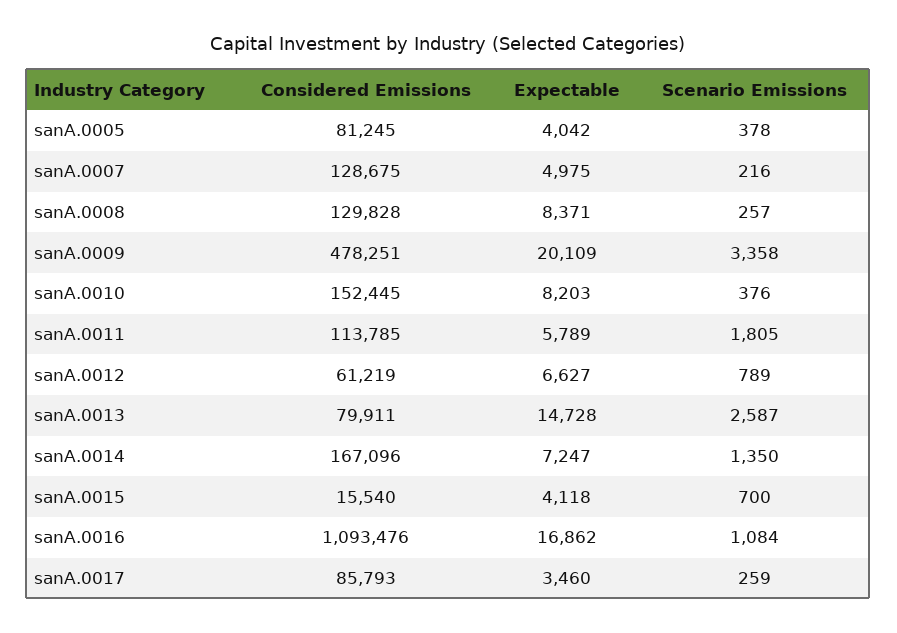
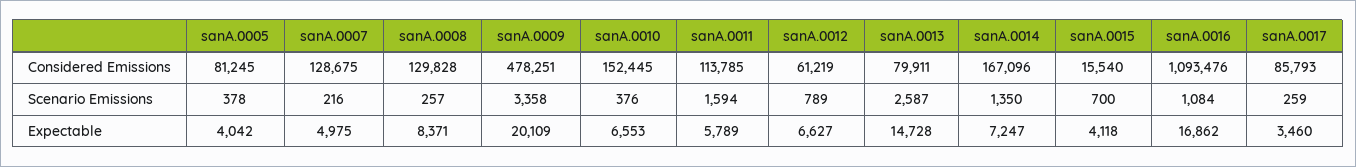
Expectable, sanA.0010: 8203 -> 6553
Scenario Emissions, sanA.0011: 1805 -> 1594

